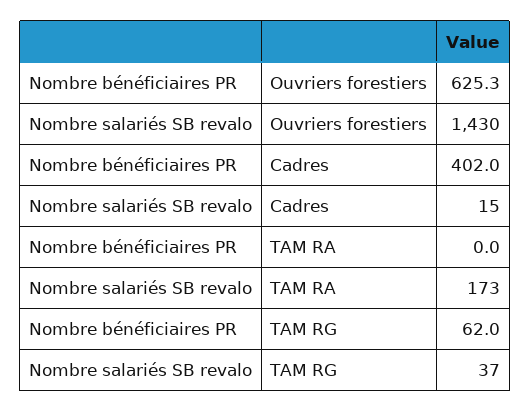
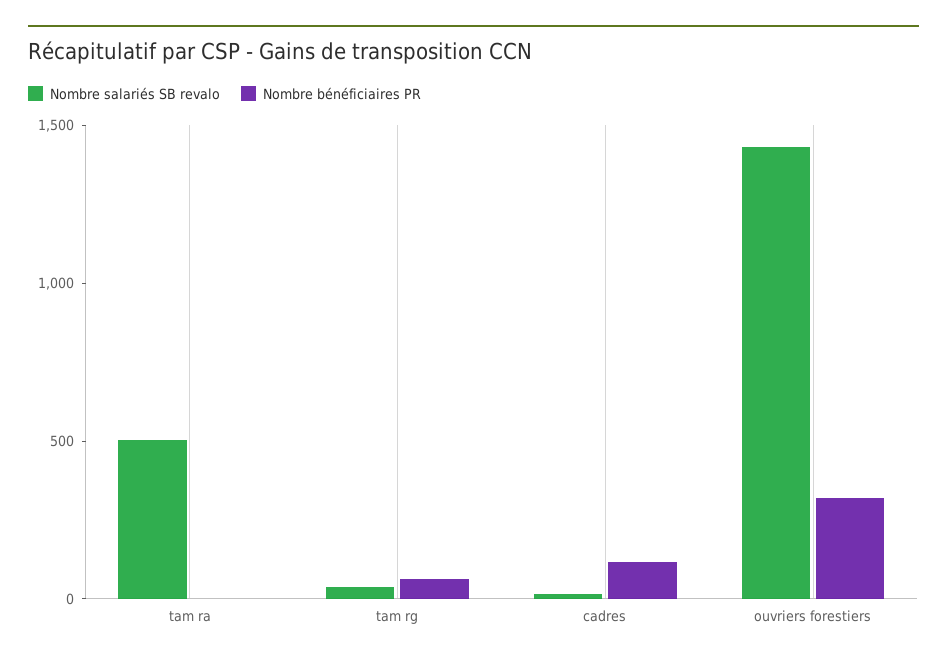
Nombre bénéficiaires PR, Ouvriers forestiers: 625.3 -> 300
Nombre bénéficiaires PR, Cadres: 402 -> 100
Nombre salariés SB revalo, TAM RA: 173 -> 500

